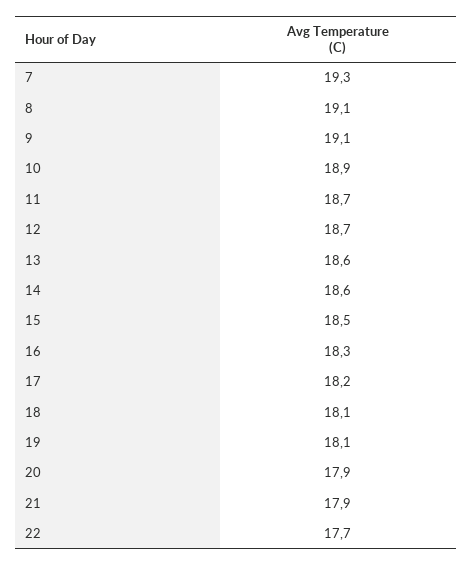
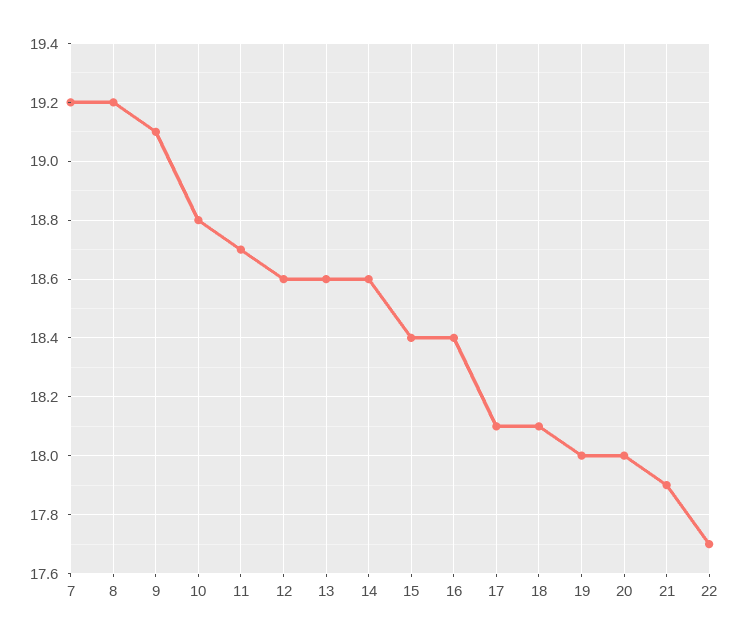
7: 19.3 -> 19.2
8: 19.1 -> 19.2
10: 18.9 -> 18.8
12: 18.7 -> 18.6
15: 18.5 -> 18.4
16: 18.3 -> 18.4
17: 18.2 -> 18.1
19: 18.1 -> 18
20: 17.9 -> 18

